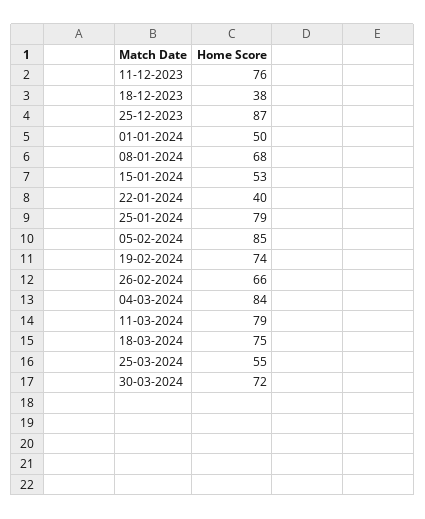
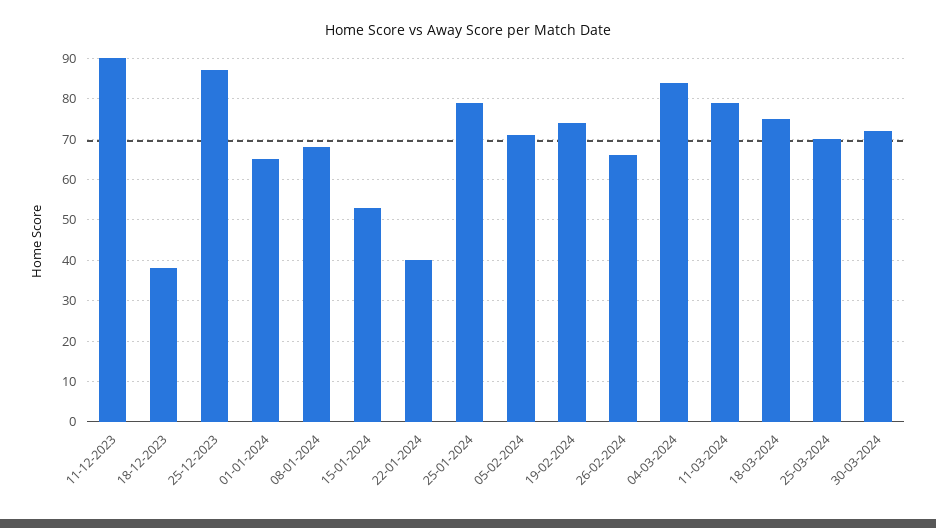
11-12-2023: 76 -> 90
01-01-2024: 50 -> 65
05-02-2024: 85 -> 70
25-03-2024: 55 -> 70

